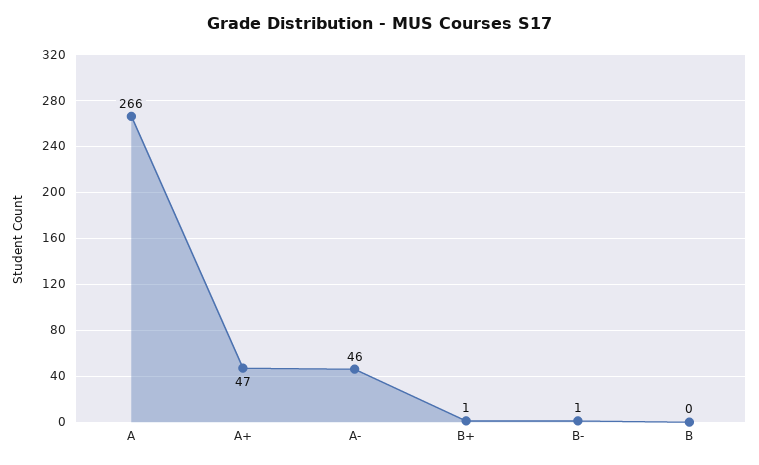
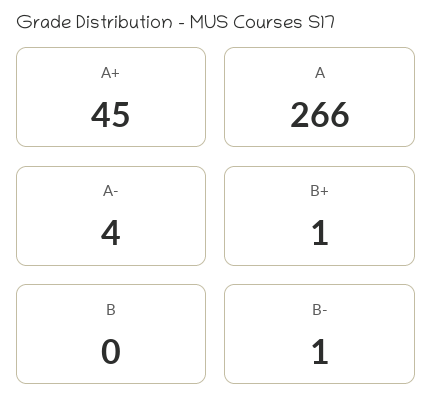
A+: 47 -> 45
A-: 46 -> 4

